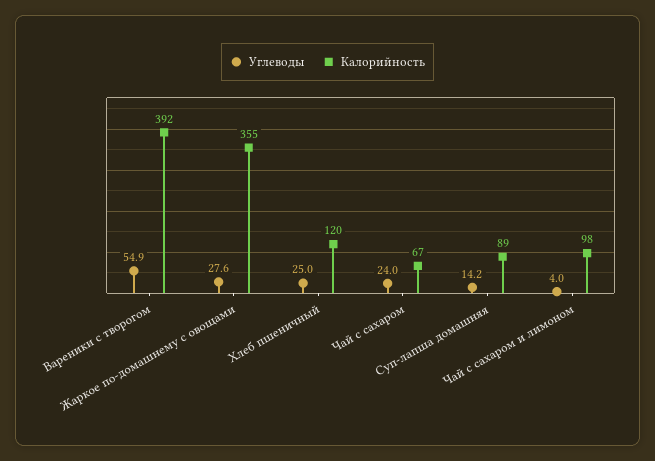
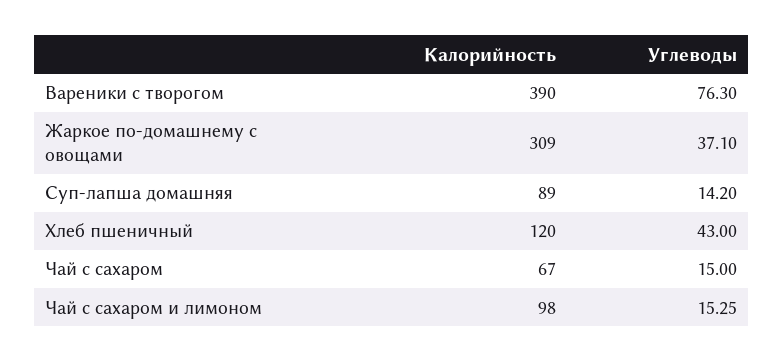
Углеводы, Вареники с творогом: 54.9 -> 76.3
Калорийность, Вареники с творогом: 392 -> 390
Углеводы, Жаркое по-домашнему с овощами: 27.6 -> 37.1
Калорийность, Жаркое по-домашнему с овощами: 355 -> 309
Углеводы, Хлеб пшеничный: 25 -> 43
Углеводы, Чай с сахаром: 24 -> 15
Углеводы, Чай с сахаром и лимоном: 4 -> 15.25

